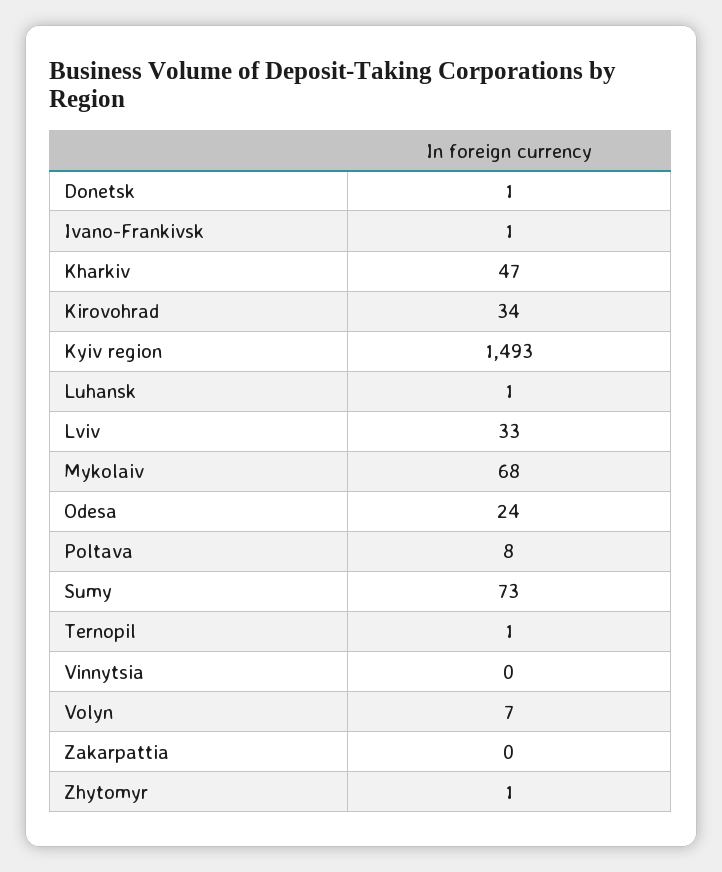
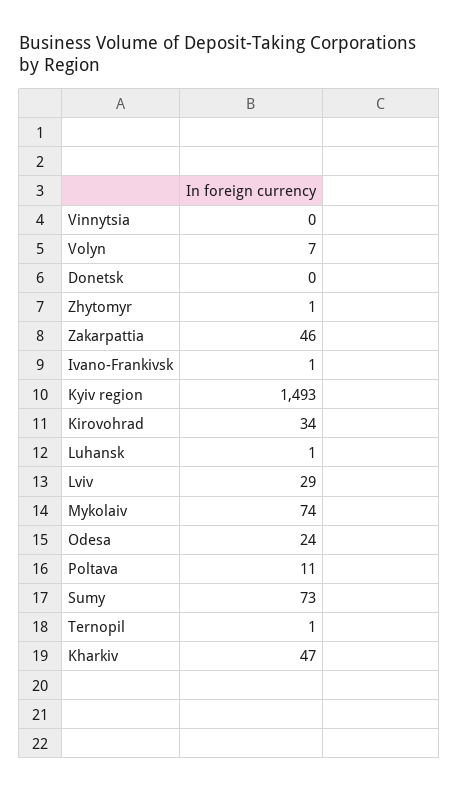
Donetsk: 1 -> 0
Lviv: 33 -> 29
Mykolaiv: 68 -> 74
Poltava: 8 -> 11
Zakarpattia: 0 -> 46

